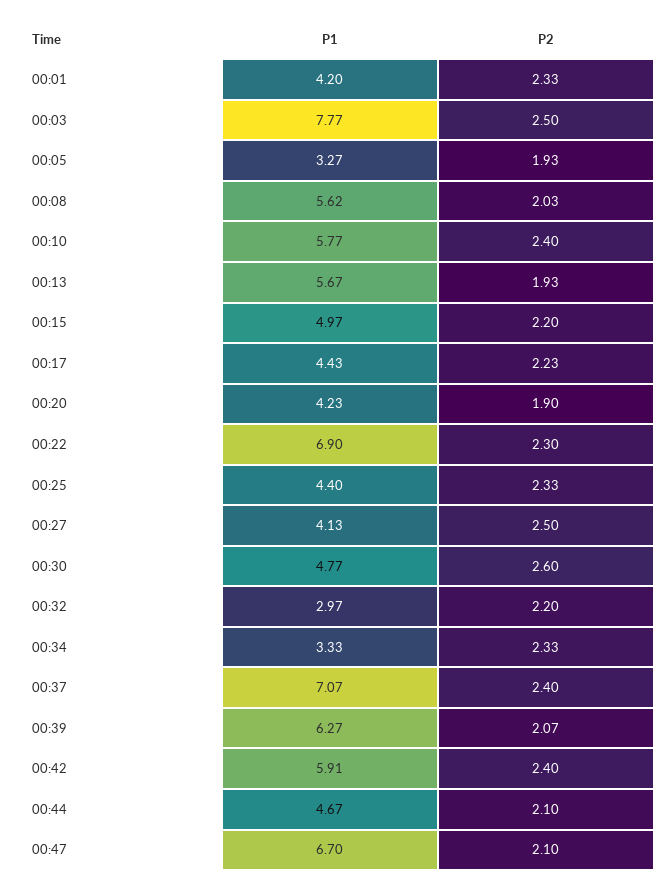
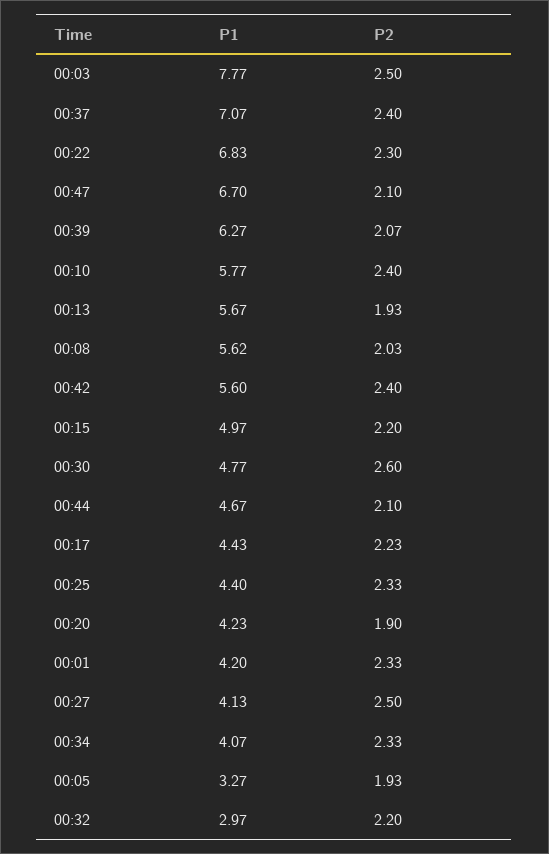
P1, 00:22: 6.9 -> 6.83
P1, 00:34: 3.33 -> 4.07
P1, 00:42: 5.91 -> 5.6

